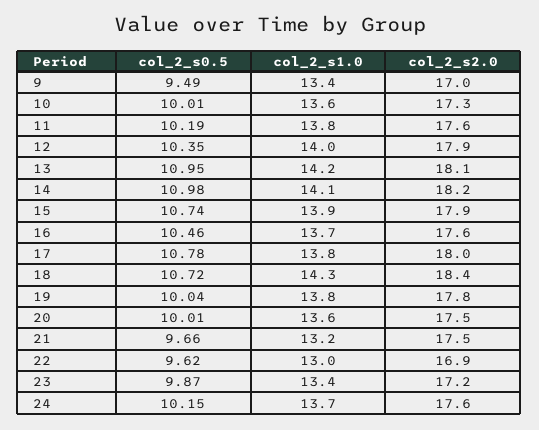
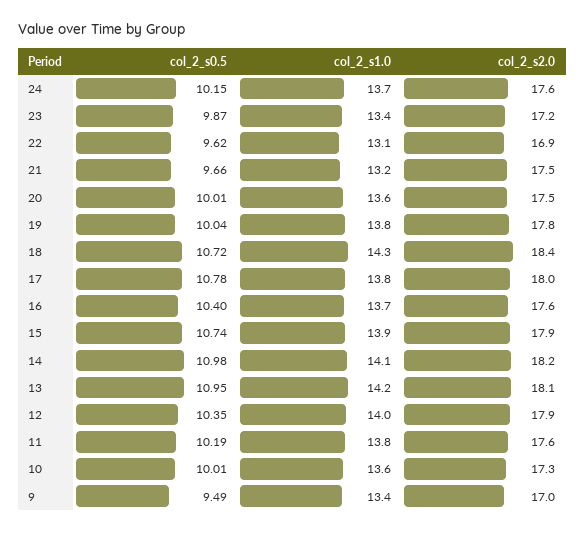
col_2_s0.5, 16: 10.46 -> 10.4
col_2_s1.0, 22: 13 -> 13.1

